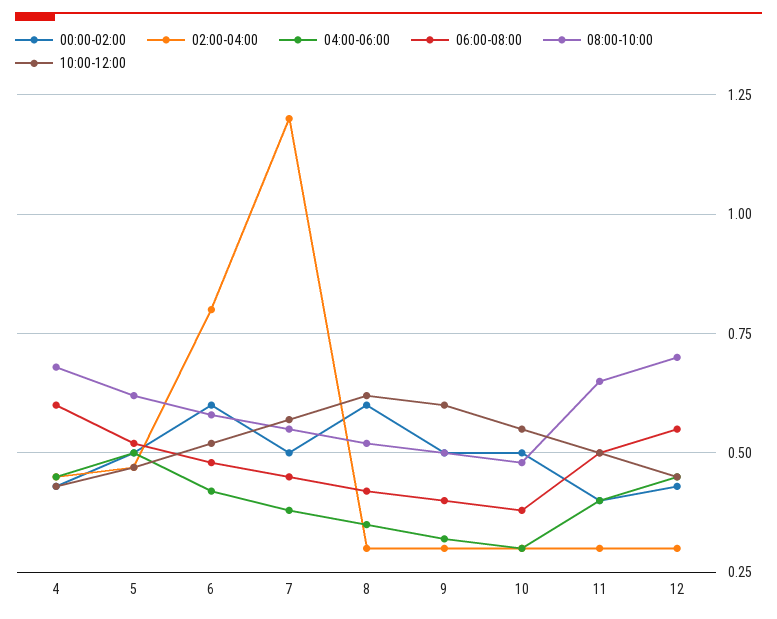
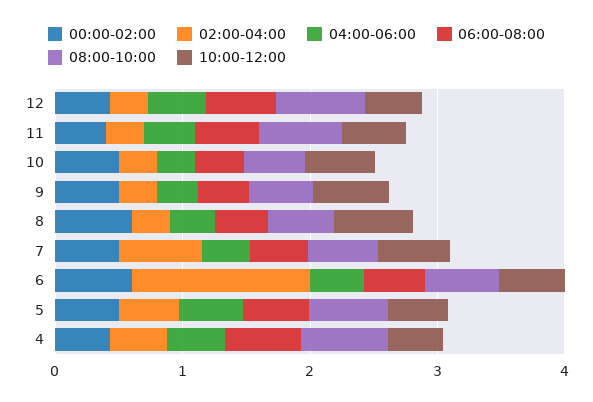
02:00-04:00, 6: 0.8 -> 1.4
02:00-04:00, 7: 1.2 -> 0.6

